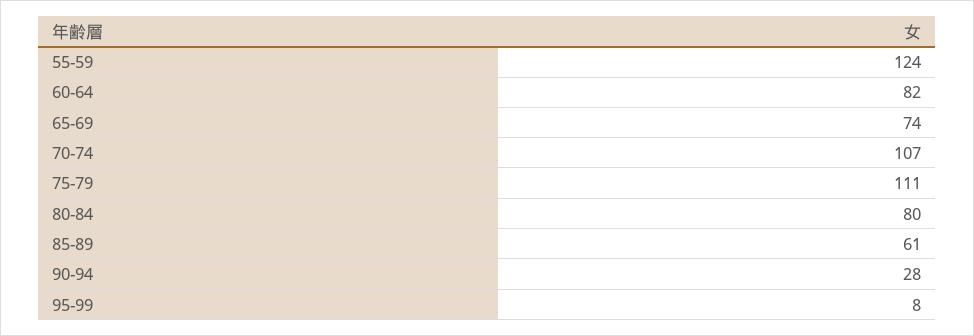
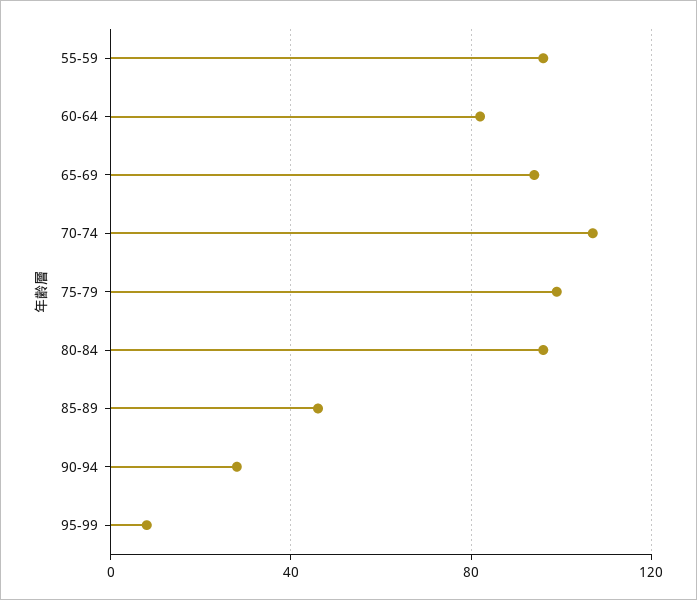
55-59: 124 -> 95
65-69: 74 -> 95
75-79: 111 -> 100
80-84: 80 -> 95
85-89: 61 -> 45

